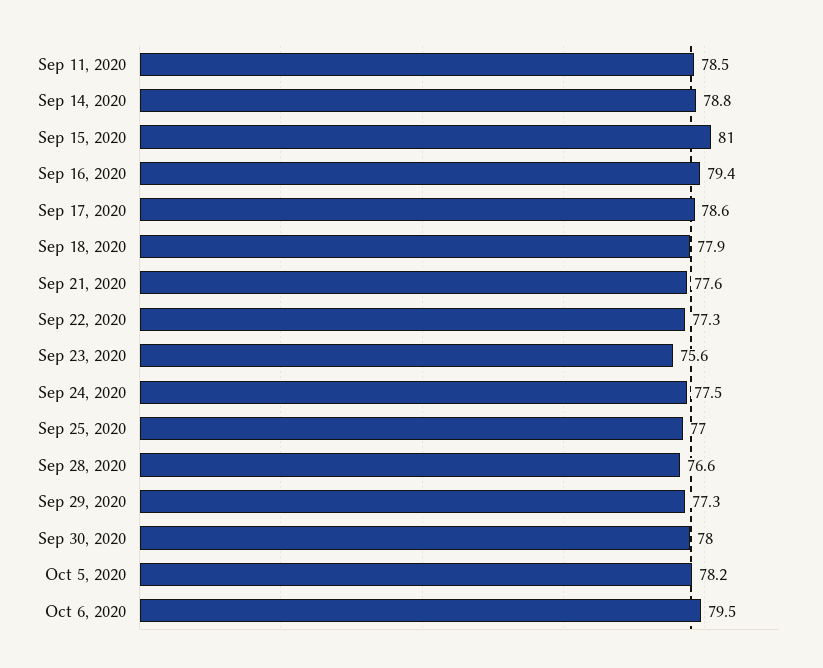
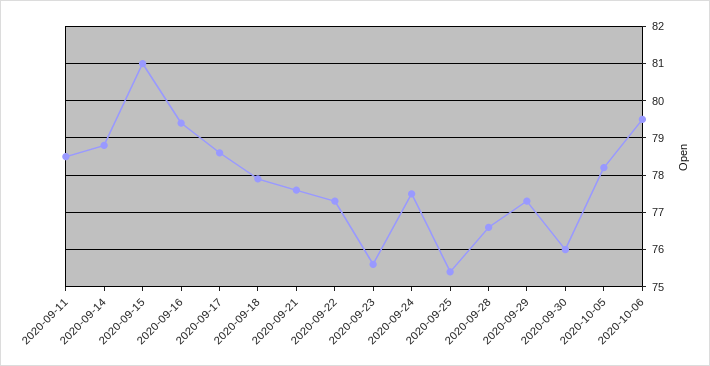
Sep 25, 2020: 77 -> 75.5
Sep 30, 2020: 78 -> 76

